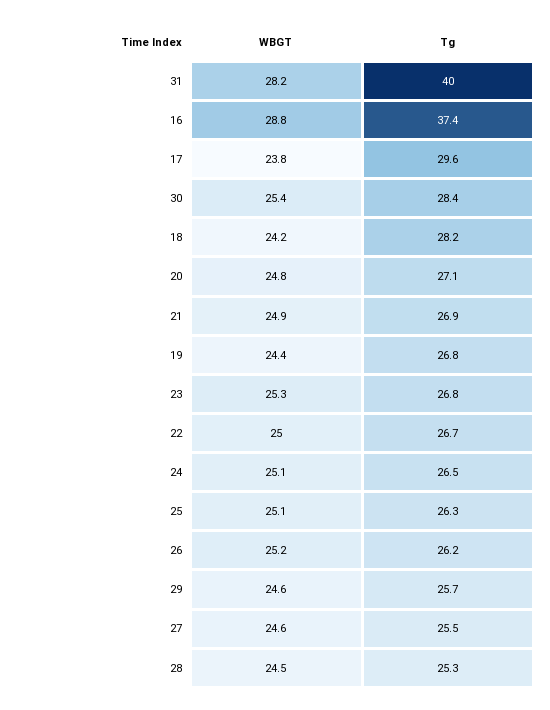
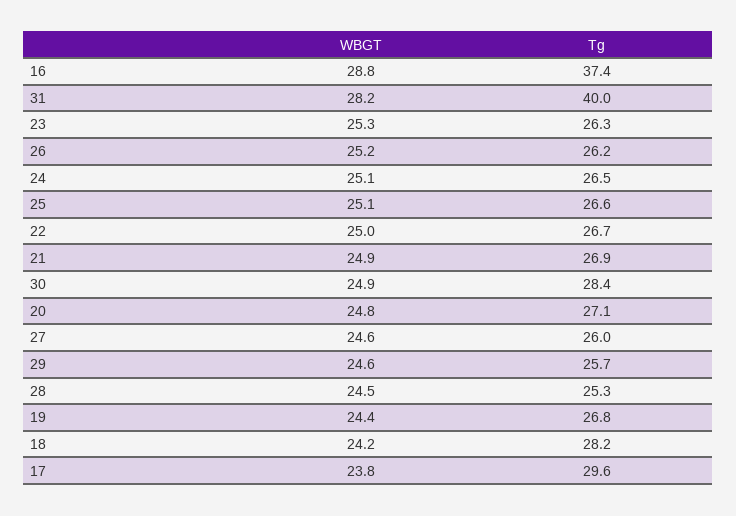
WBGT, 30: 25.4 -> 24.9
Tg, 23: 26.8 -> 26.3
Tg, 25: 26.3 -> 26.6
Tg, 27: 25.5 -> 26

